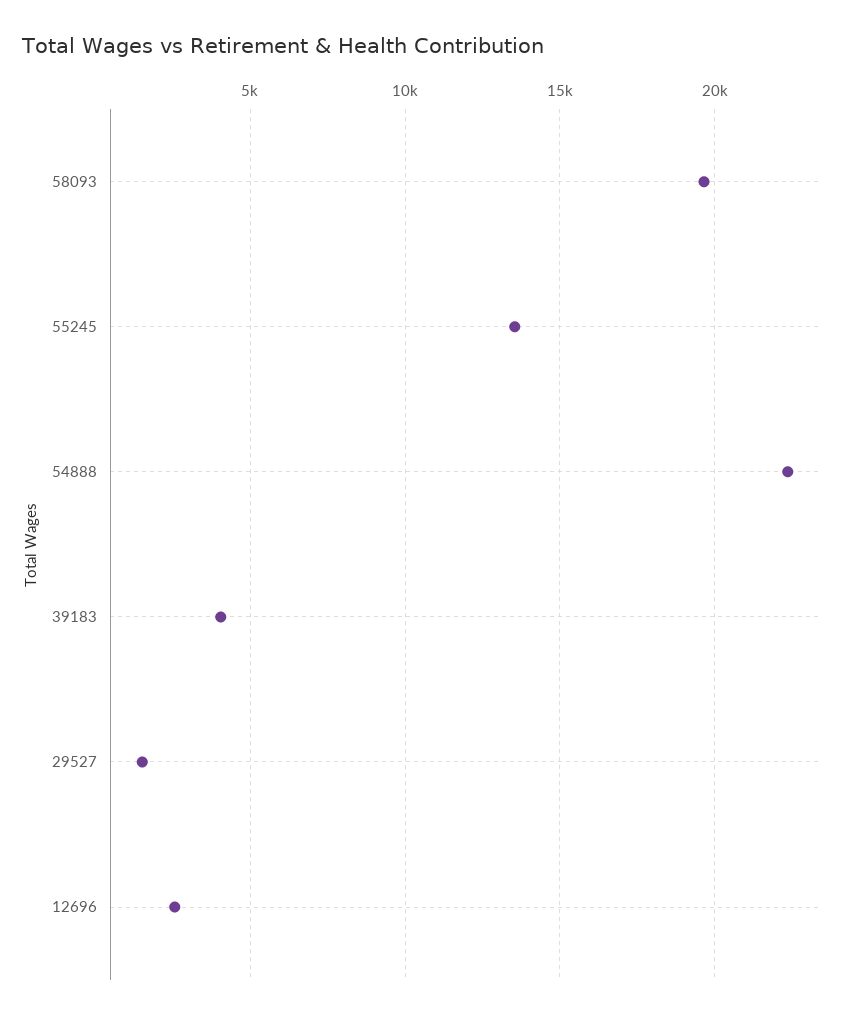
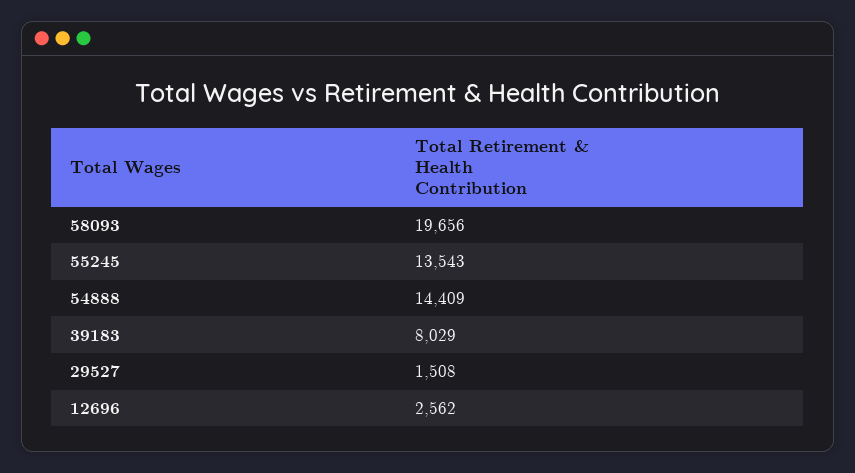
54888: 22500 -> 14409
39183: 4000 -> 8029

